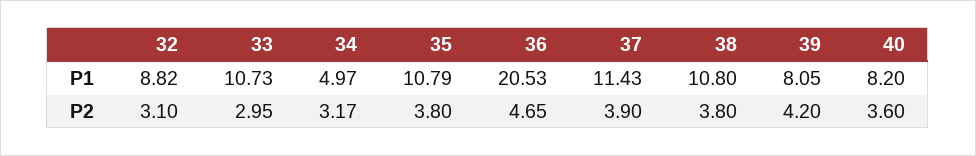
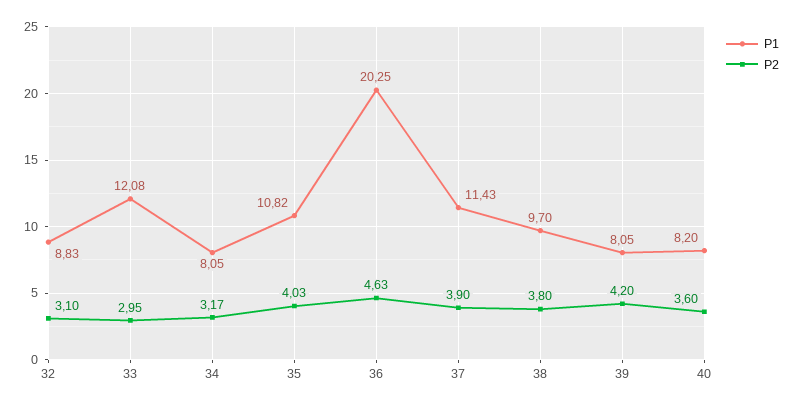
P1, 32: 8.82 -> 8.83
P1, 33: 10.73 -> 12.08
P1, 34: 4.97 -> 8.05
P1, 35: 10.79 -> 10.82
P1, 36: 20.53 -> 20.25
P1, 38: 10.8 -> 9.7
P2, 35: 3.8 -> 4.03
P2, 36: 4.65 -> 4.63

